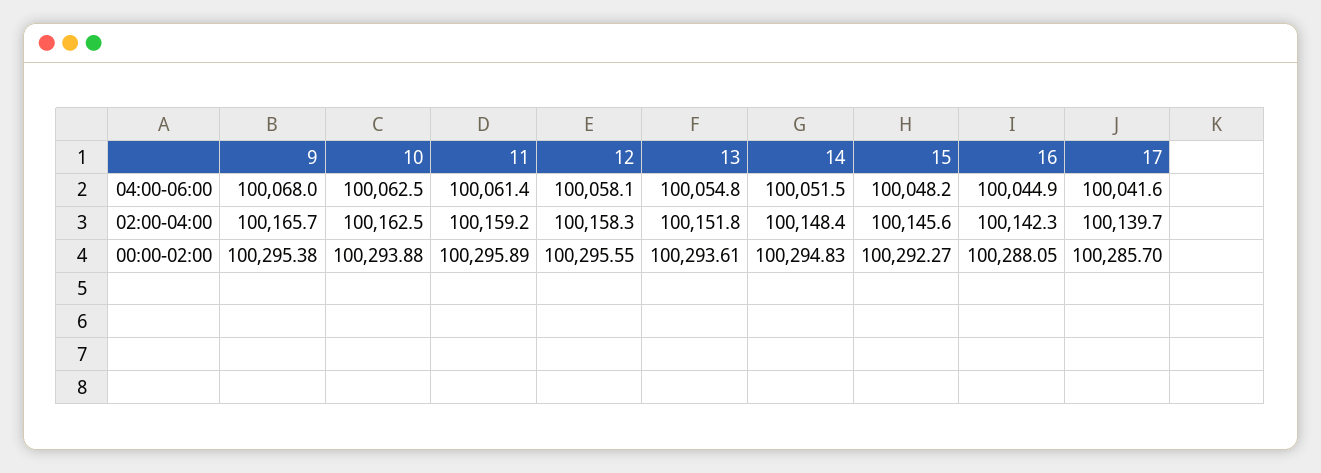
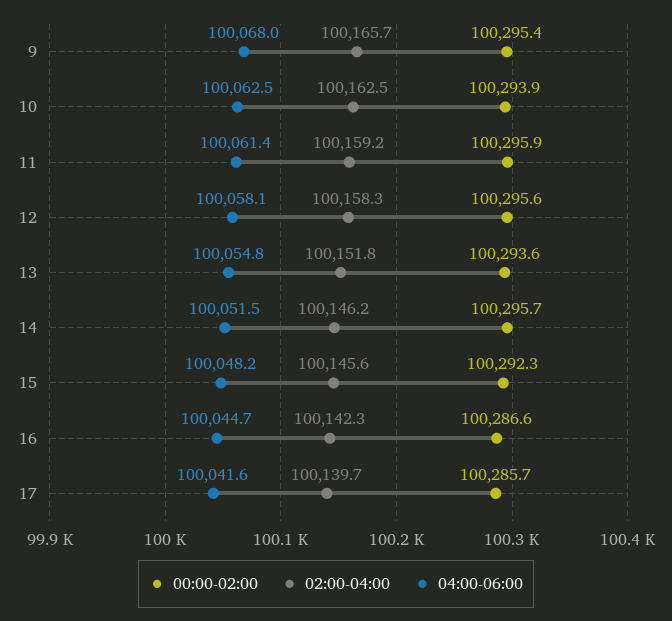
04:00-06:00, 16: 100044.9 -> 100044.7
02:00-04:00, 14: 100148.4 -> 100146.2
00:00-02:00, 14: 100294.83 -> 100295.7
00:00-02:00, 16: 100288.05 -> 100286.6

